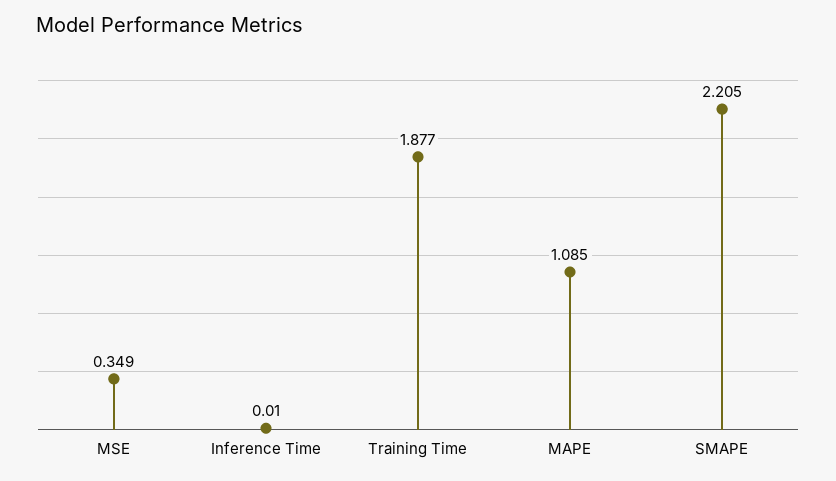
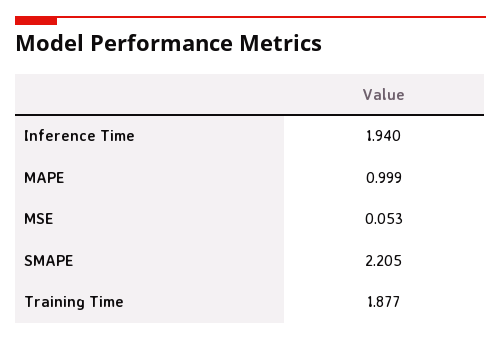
MSE: 0.349 -> 0.053
Inference Time: 0.01 -> 1.94
MAPE: 1.085 -> 0.999

